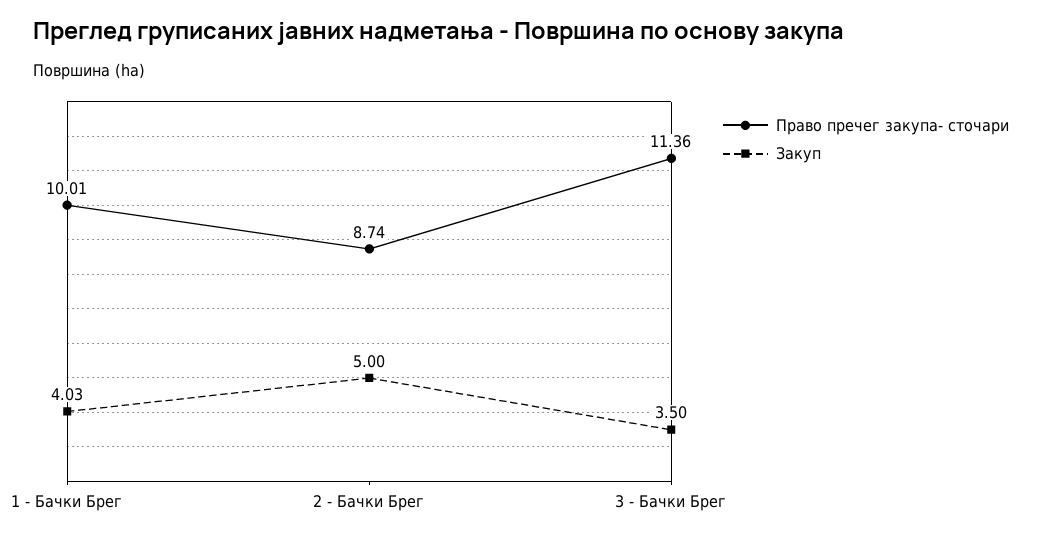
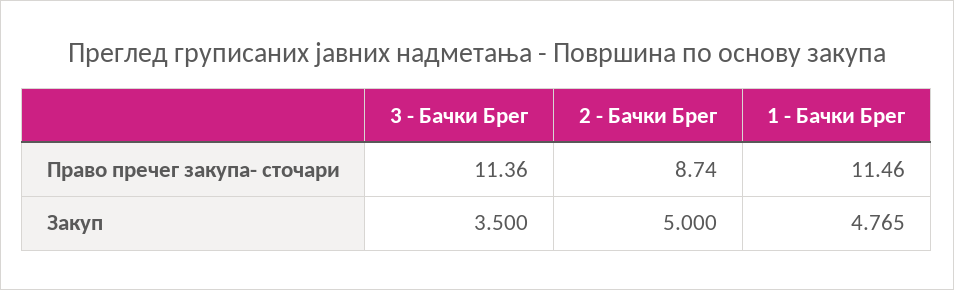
Право пречег закупа- сточари, 1 - Бачки Брег: 10.01 -> 11.46
Закуп, 1 - Бачки Брег: 4.03 -> 4.765

